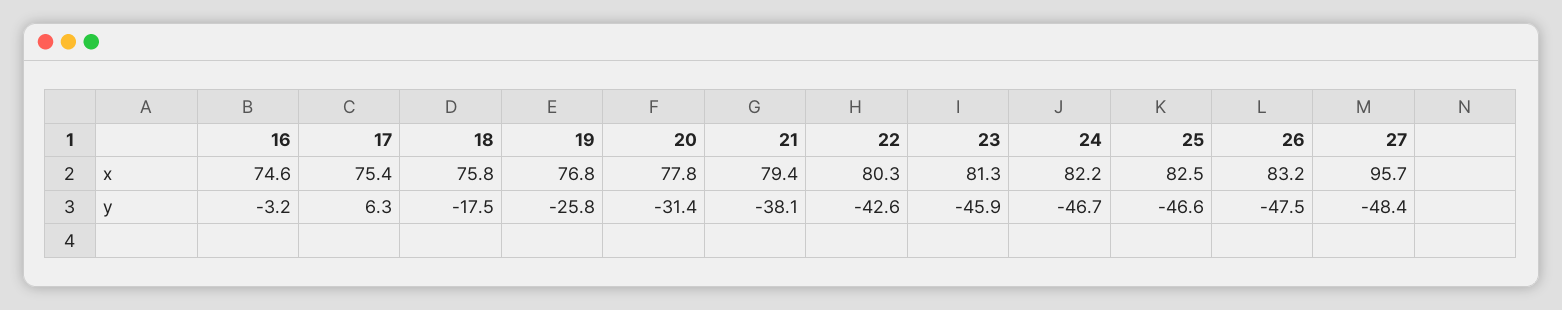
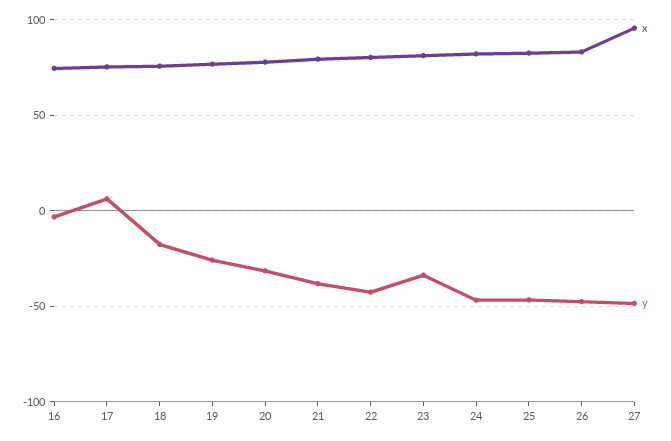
y, 23: -45.9 -> -35

